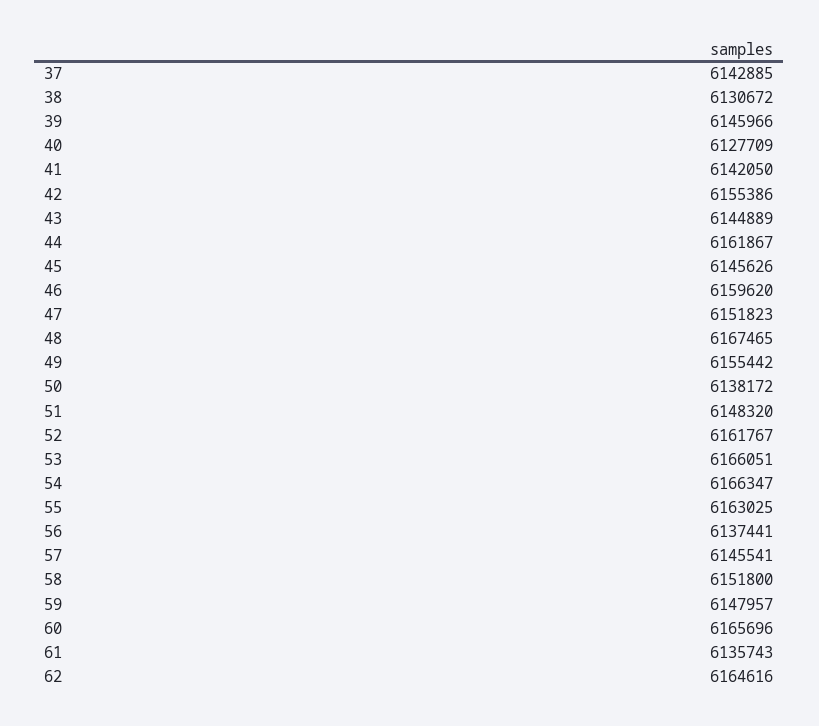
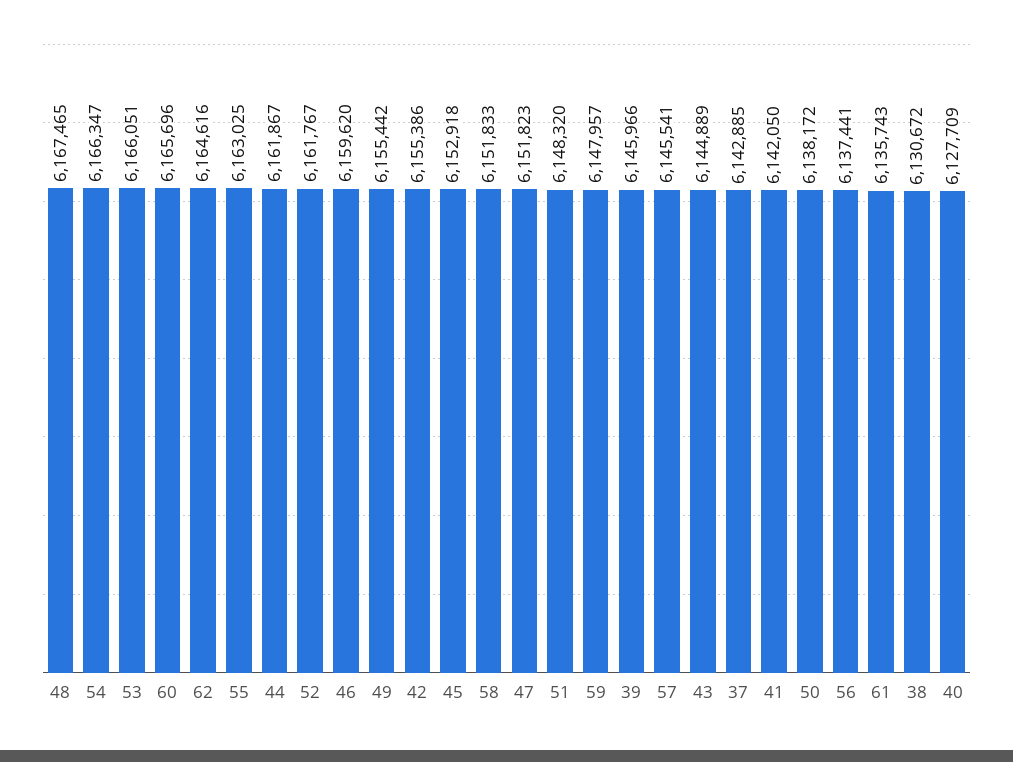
45: 6145626 -> 6152918
58: 6151800 -> 6151833

